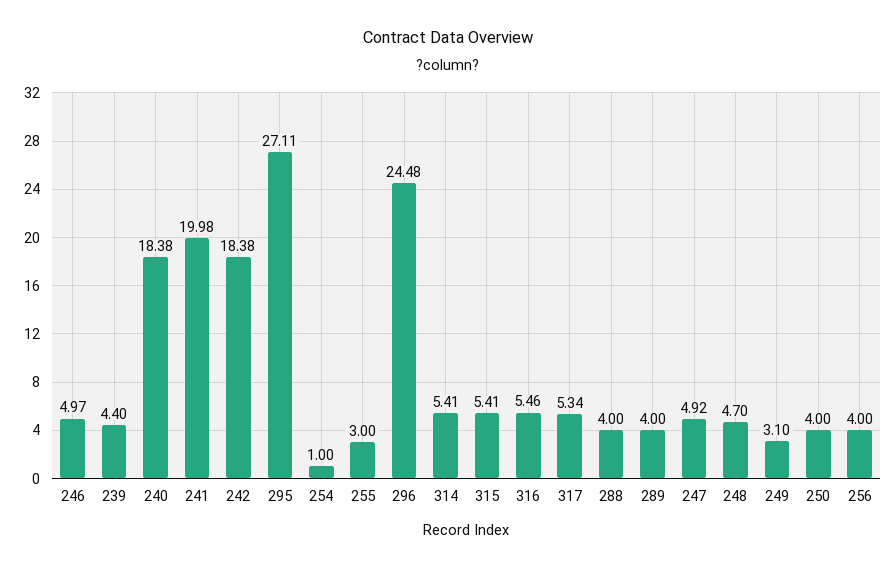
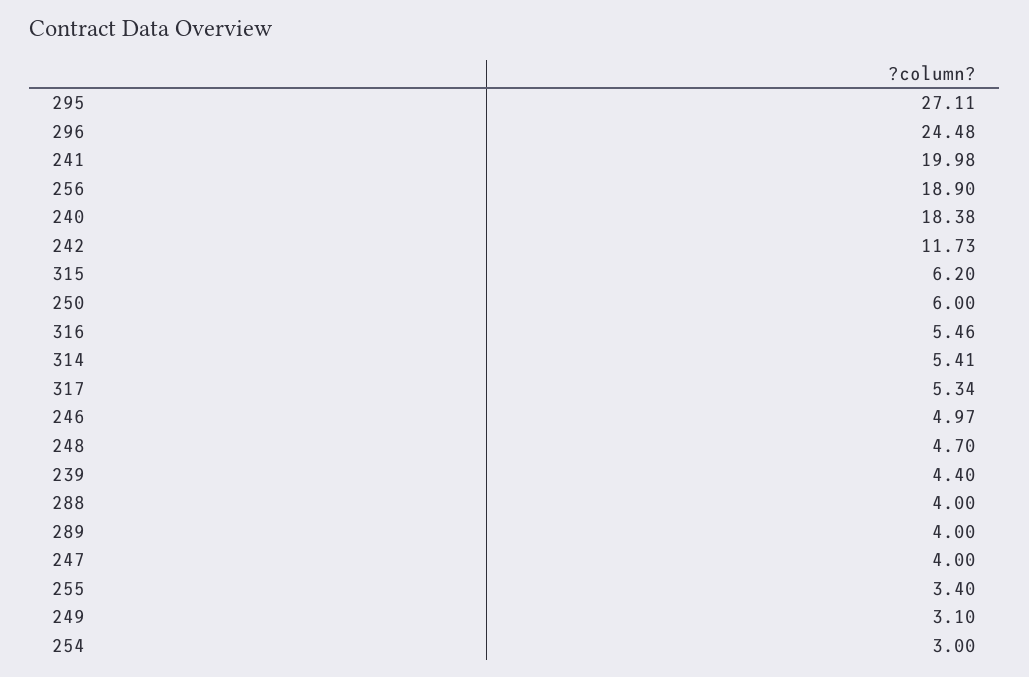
242: 18.38 -> 11.73
254: 1 -> 3
255: 3 -> 3.4
315: 5.41 -> 6.2
247: 4.92 -> 4
250: 4 -> 6
256: 4 -> 18.9

